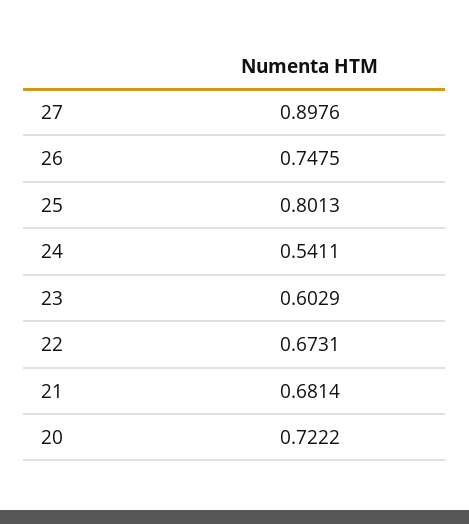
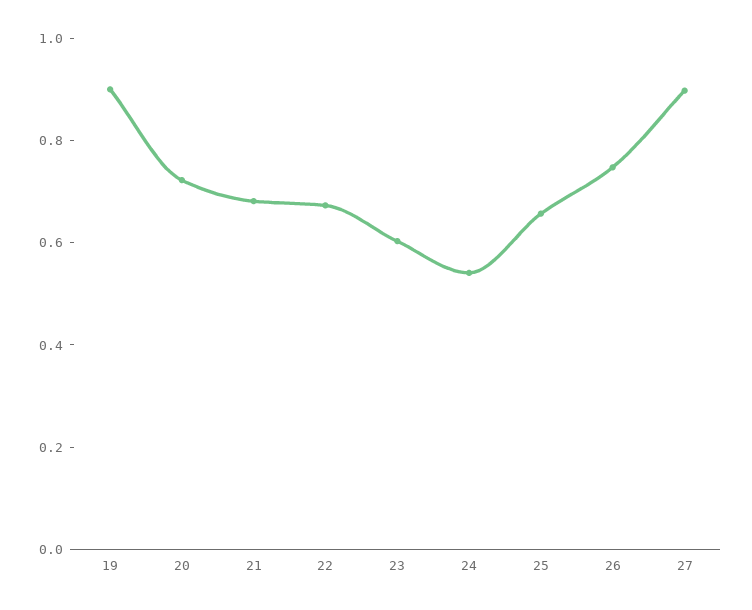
25: 0.8013 -> 0.65
19: none -> 0.9

